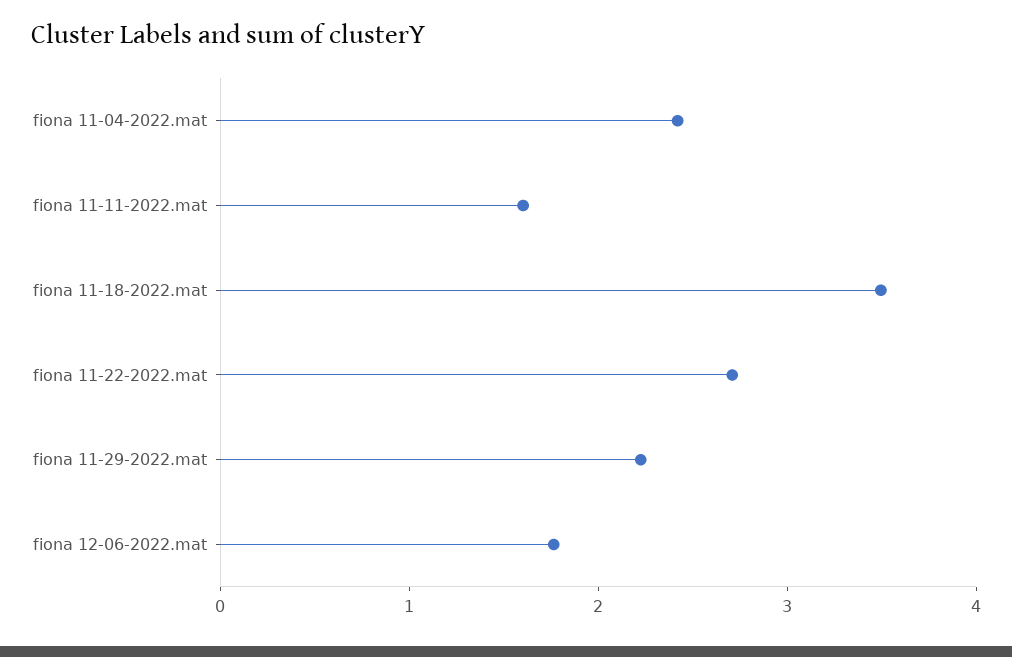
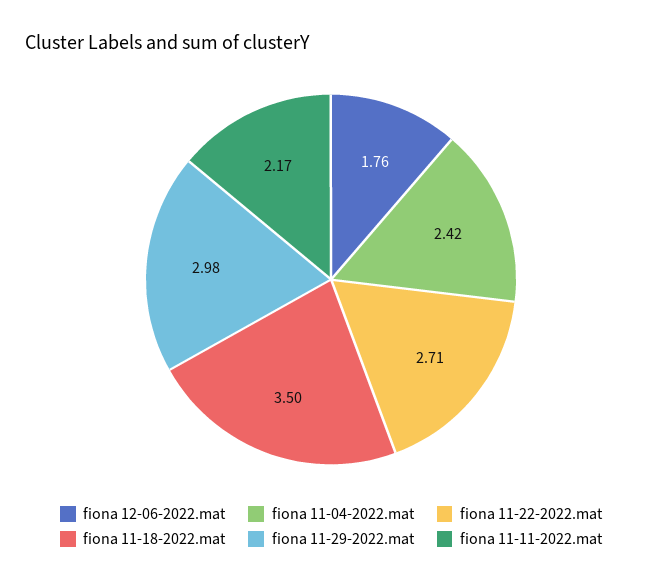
fiona 11-11-2022.mat: 1.6 -> 2.17
fiona 11-29-2022.mat: 2.2 -> 2.98

